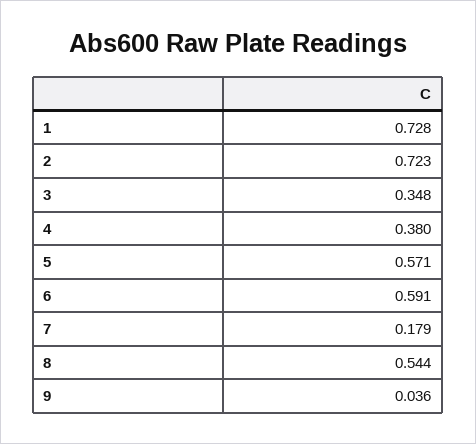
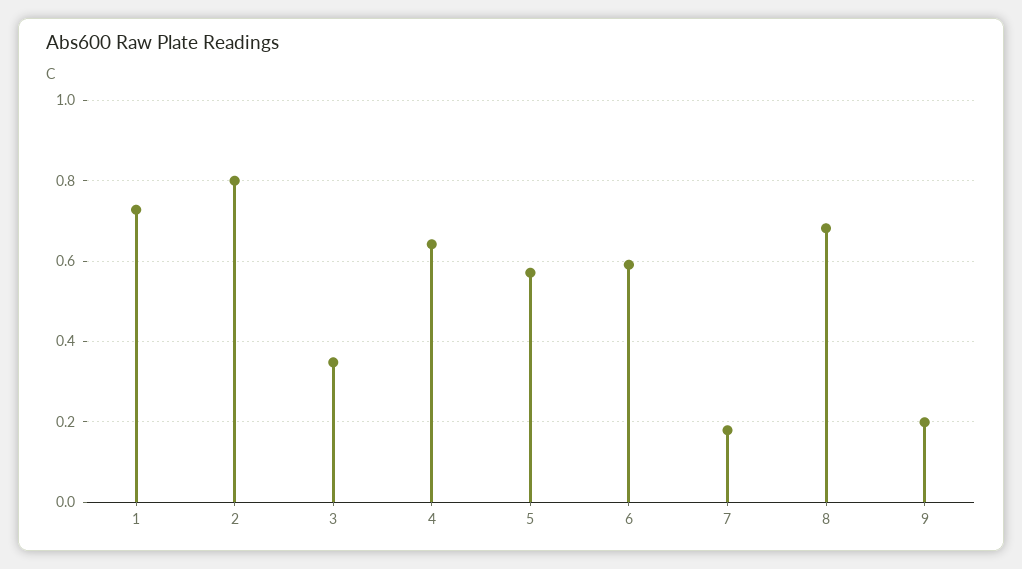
2: 0.723 -> 0.8
4: 0.38 -> 0.64
8: 0.544 -> 0.68
9: 0.036 -> 0.2

